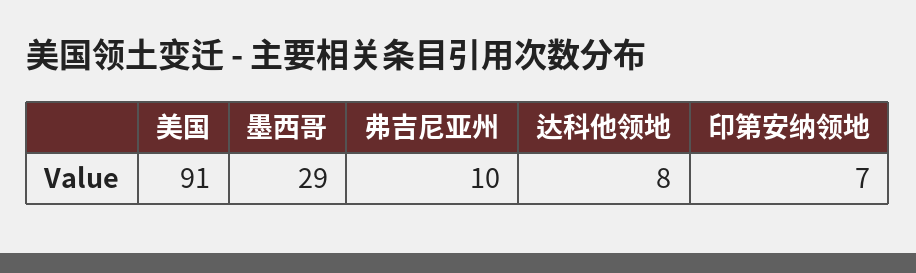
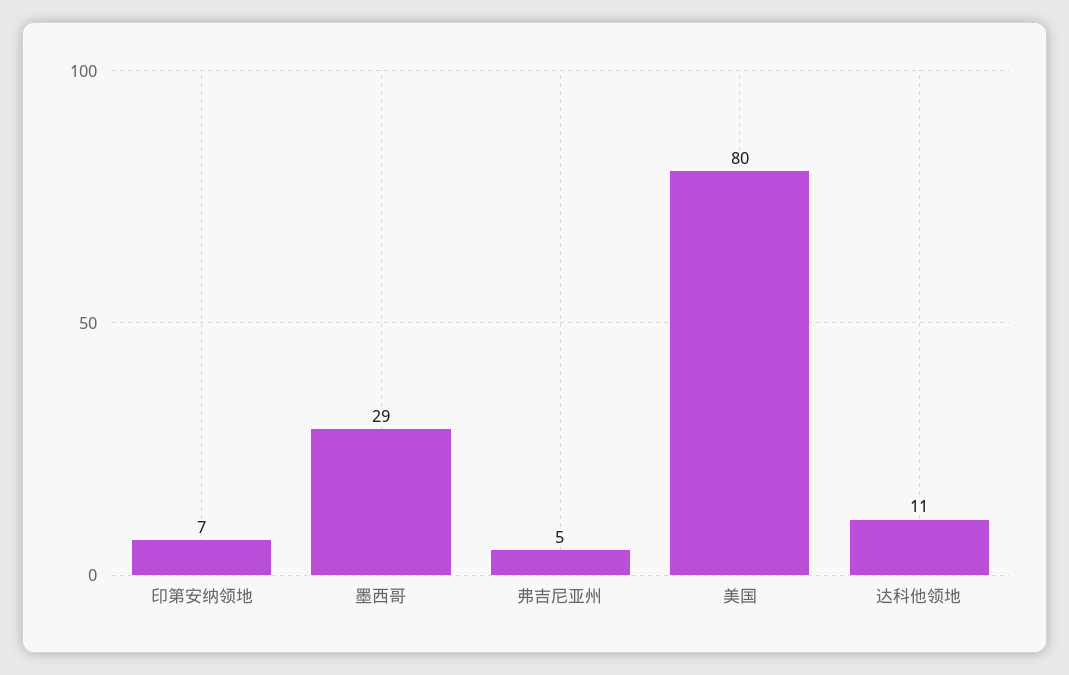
美国: 91 -> 80
弗吉尼亚州: 10 -> 5
达科他领地: 8 -> 11

